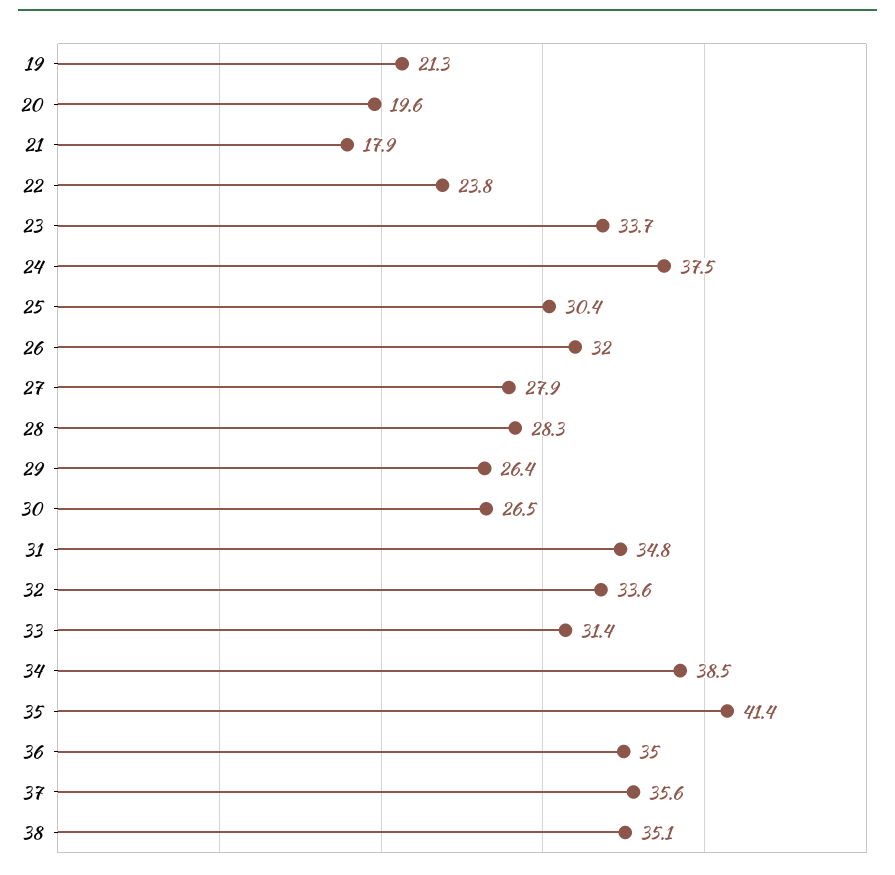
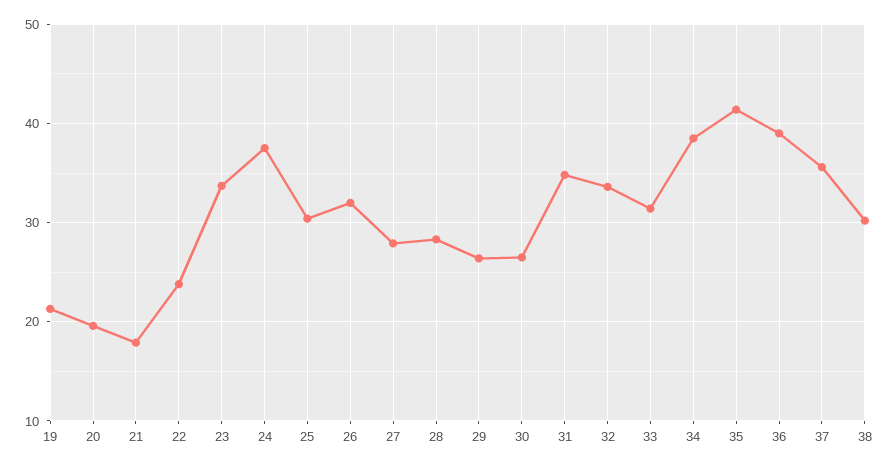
36: 35 -> 39
38: 35.1 -> 30

